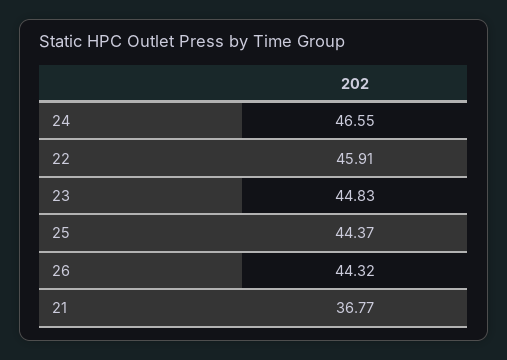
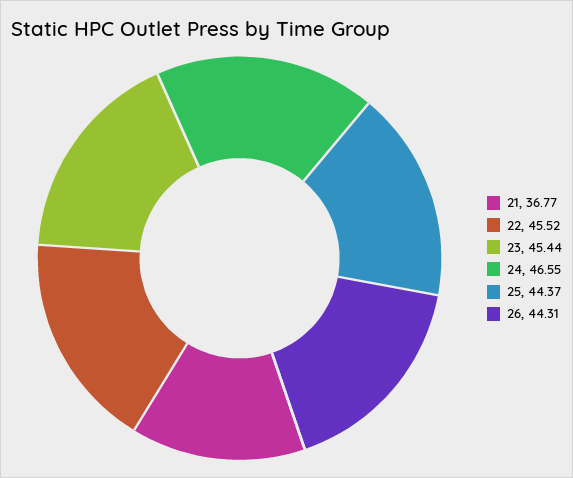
22: 45.91 -> 45.52
23: 44.83 -> 45.44
26: 44.32 -> 44.31

